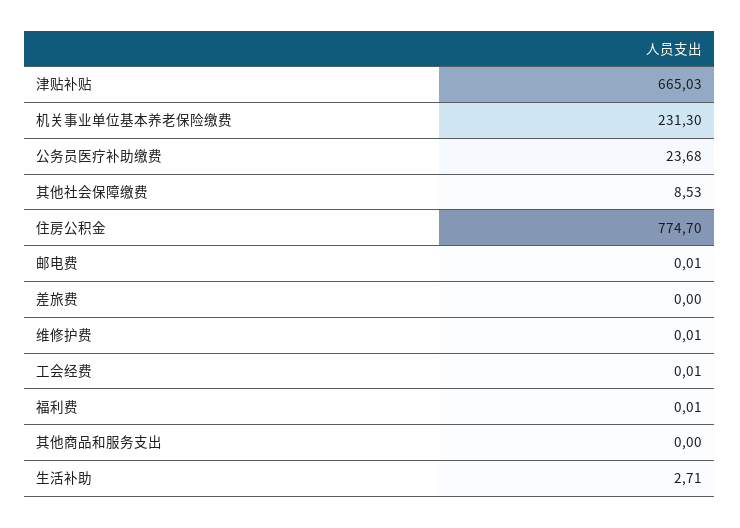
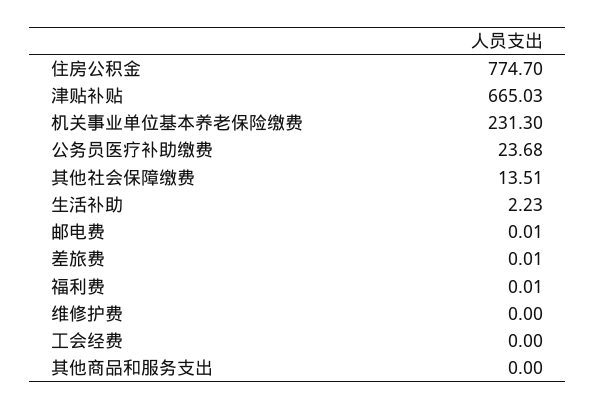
其他社会保障缴费: 8.53 -> 13.51
差旅费: 0 -> 0.01
维修护费: 0.01 -> 0
工会经费: 0.01 -> 0
生活补助: 2.71 -> 2.23

